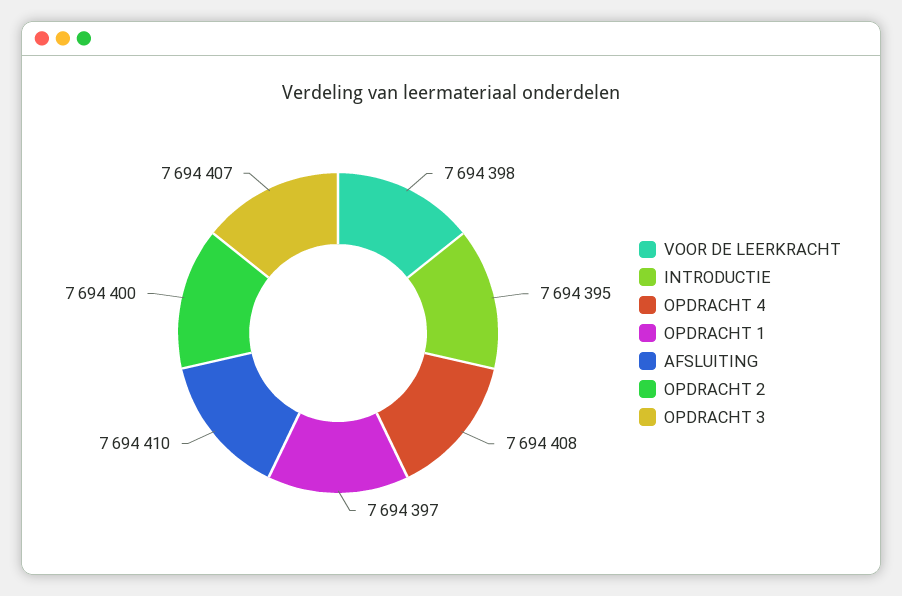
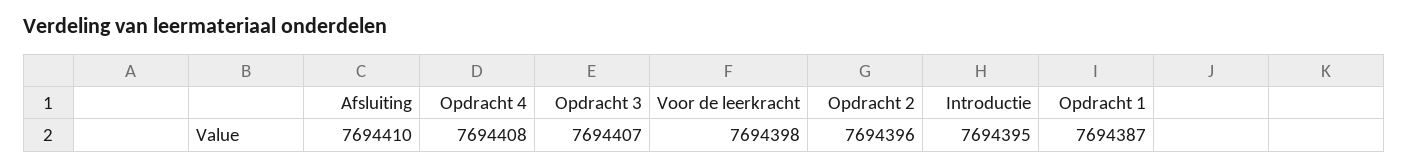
OPDRACHT 1: 7694397 -> 7694387
OPDRACHT 2: 7694400 -> 7694396

